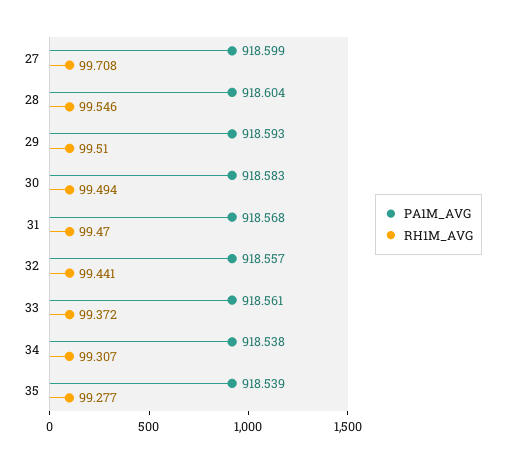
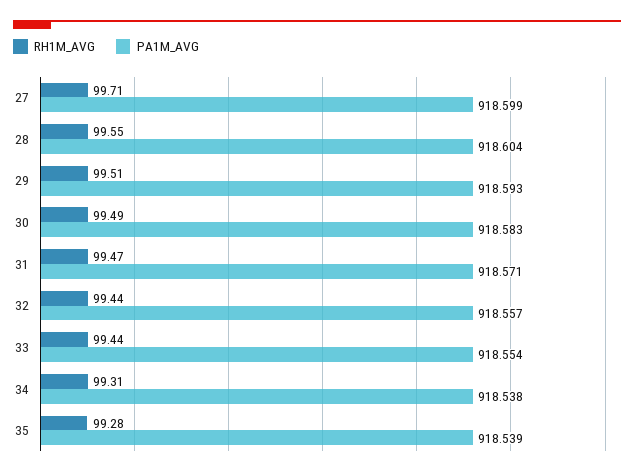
PA1M_AVG, 31: 918.568 -> 918.571
PA1M_AVG, 33: 918.561 -> 918.554
RH1M_AVG, 33: 99.372 -> 99.44

